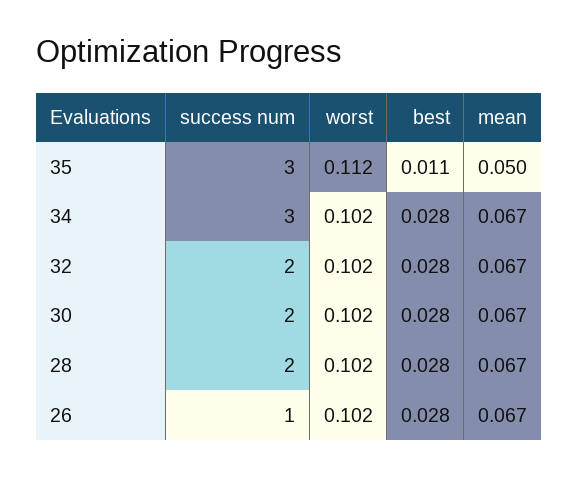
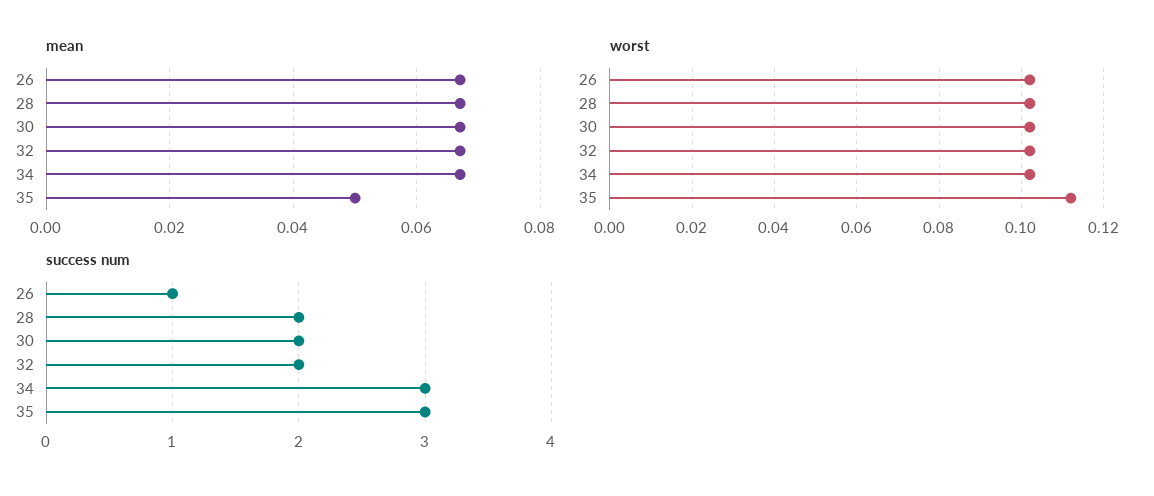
best, 35: 0.011 -> none
best, 34: 0.028 -> none
best, 32: 0.028 -> none
best, 30: 0.028 -> none
best, 28: 0.028 -> none
best, 26: 0.028 -> none

